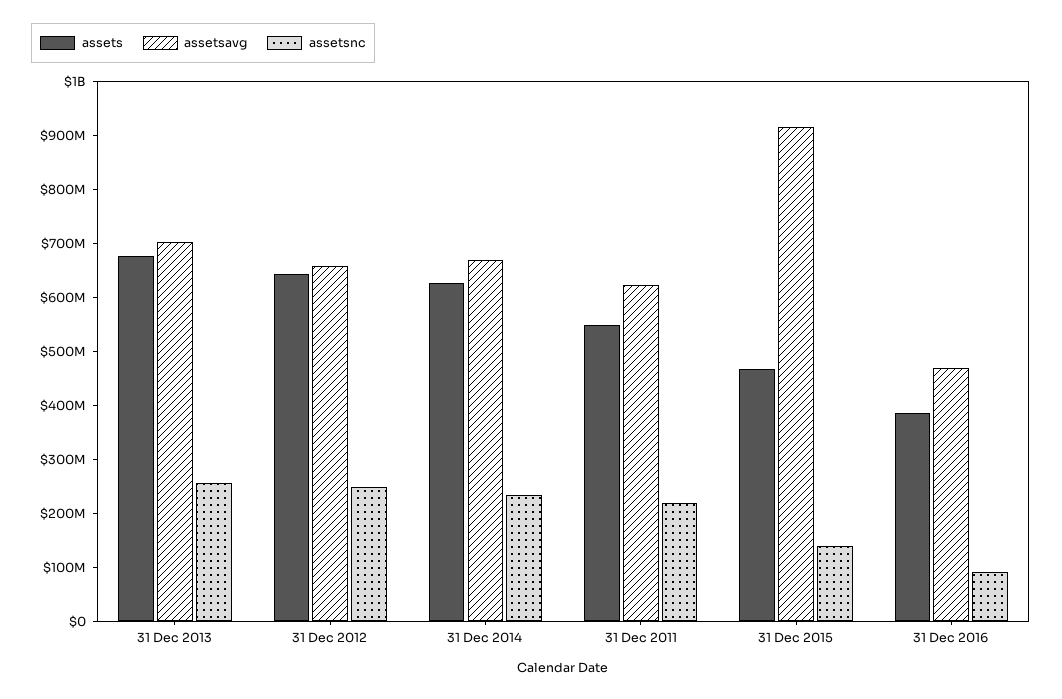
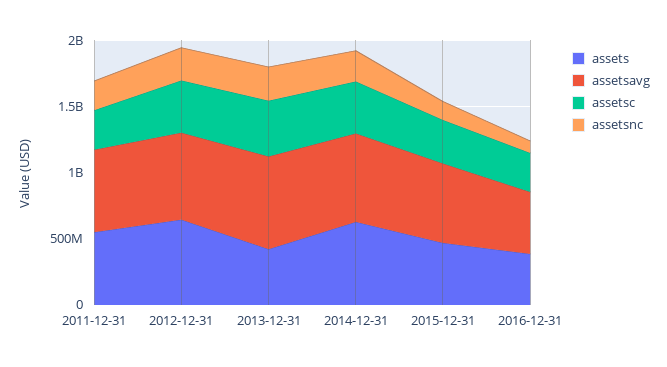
assets, 31 Dec 2013: 680000000 -> 400000000
assetsavg, 31 Dec 2015: 920000000 -> 600000000
assetsc, 31 Dec 2011: none -> 300000000
assetsc, 31 Dec 2012: none -> 400000000
assetsc, 31 Dec 2013: none -> 400000000
assetsc, 31 Dec 2014: none -> 400000000
assetsc, 31 Dec 2015: none -> 300000000
assetsc, 31 Dec 2016: none -> 300000000

